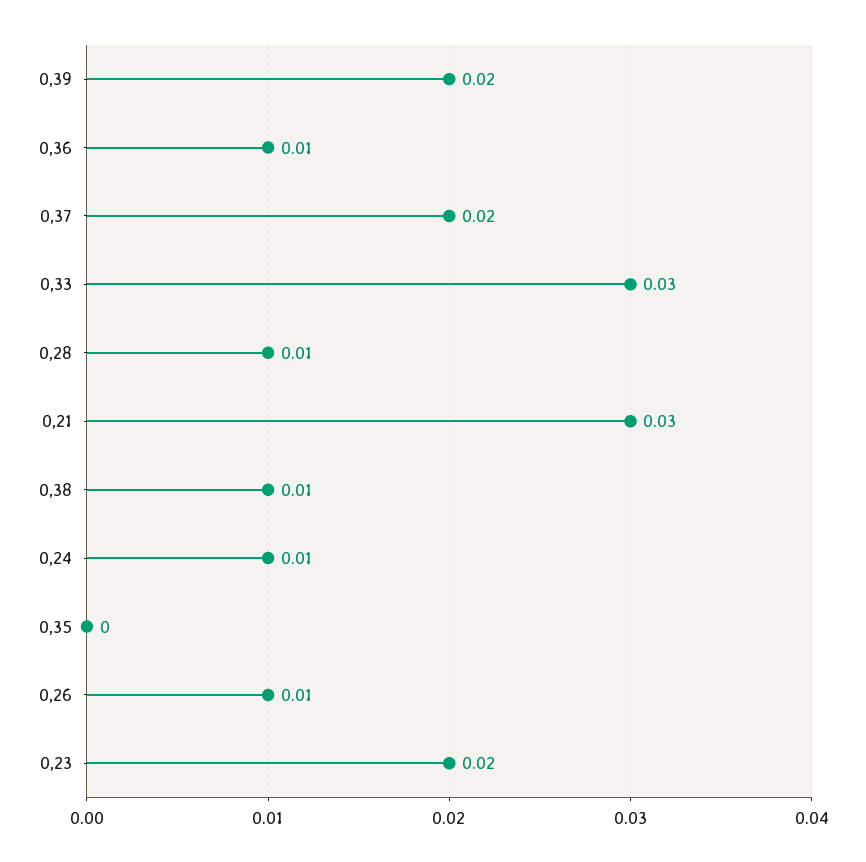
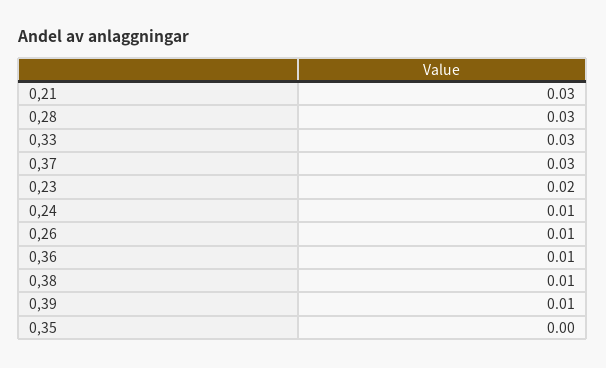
0,39: 0.02 -> 0.01
0,37: 0.02 -> 0.03
0,28: 0.01 -> 0.03

